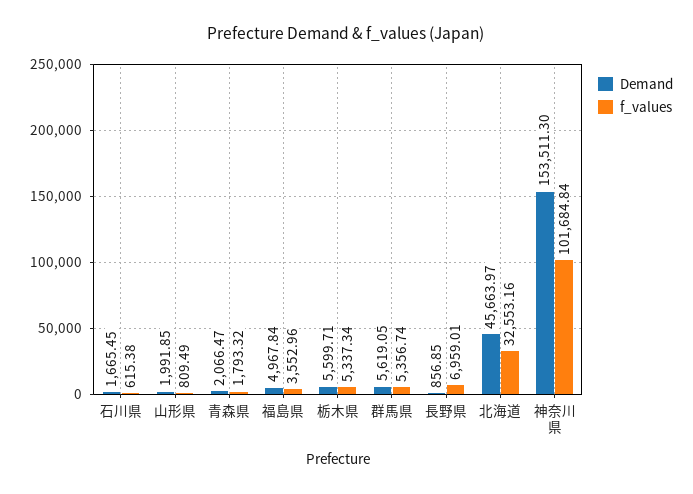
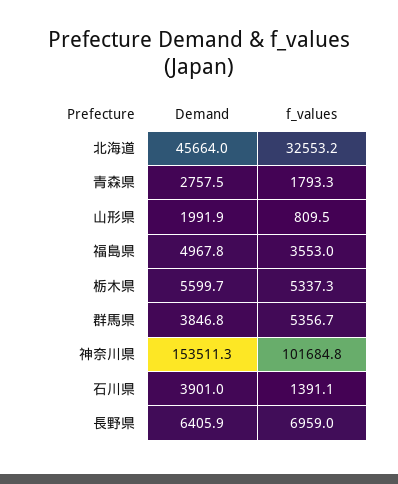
Demand, 石川県: 1665.45 -> 3901
f_values, 石川県: 615.38 -> 1391.1
Demand, 青森県: 2066.47 -> 2757.5
Demand, 群馬県: 5619.05 -> 3846.8
Demand, 長野県: 856.85 -> 6405.9

